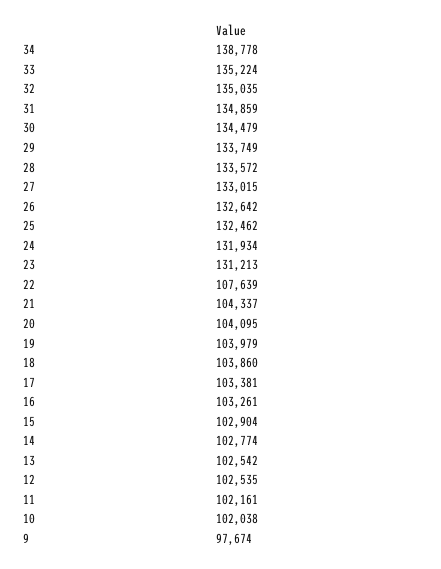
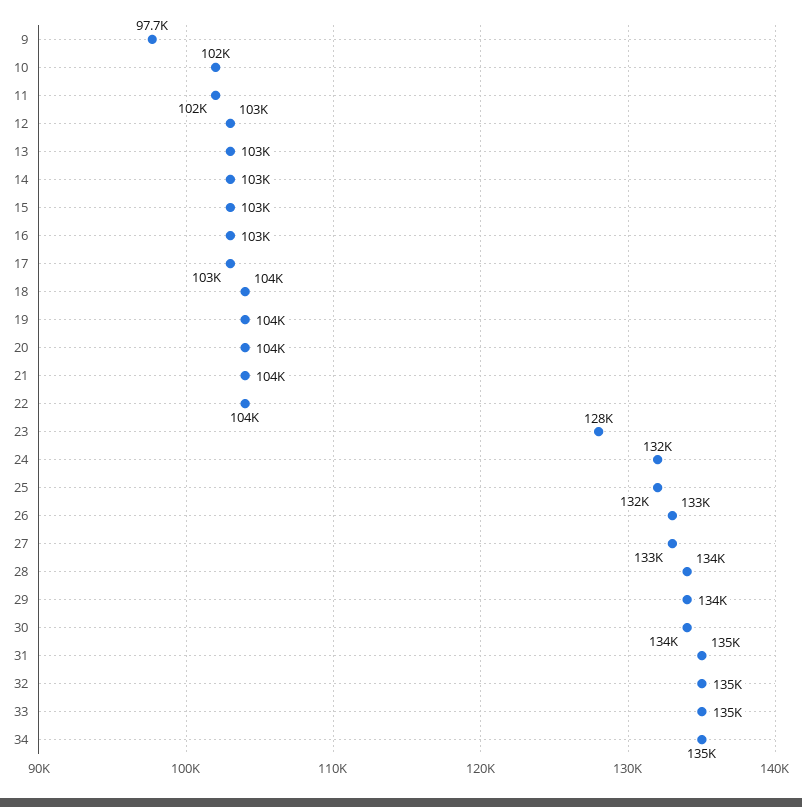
34: 138778 -> 135000
23: 131213 -> 128000
22: 107639 -> 104000

